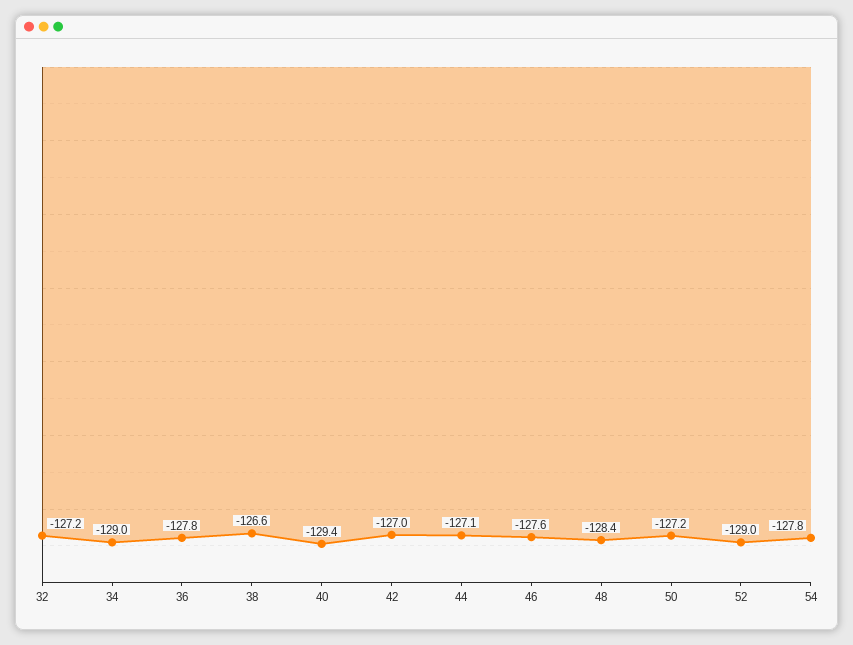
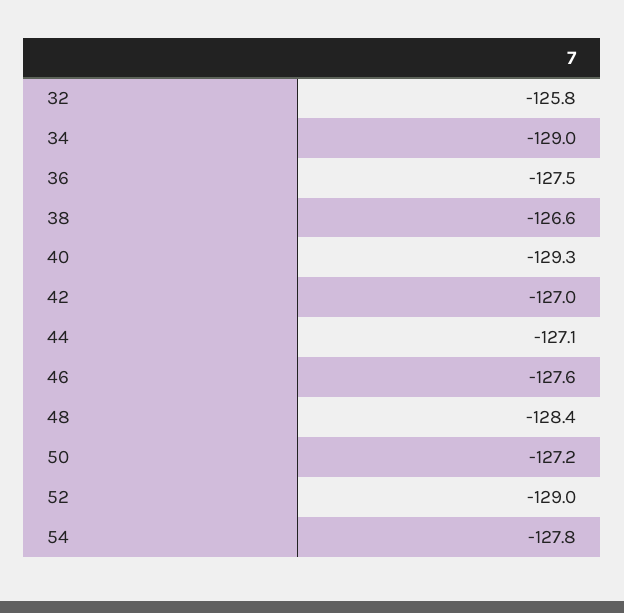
32: -127.2 -> -125.8
36: -127.8 -> -127.5
40: -129.4 -> -129.3

